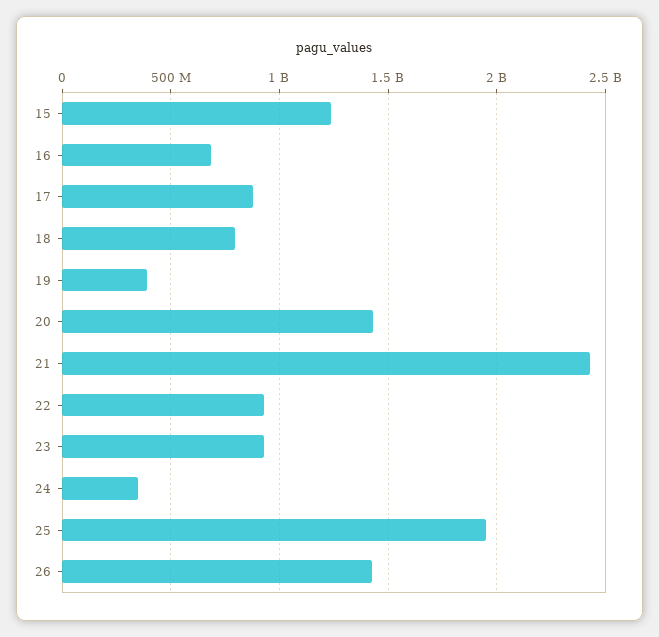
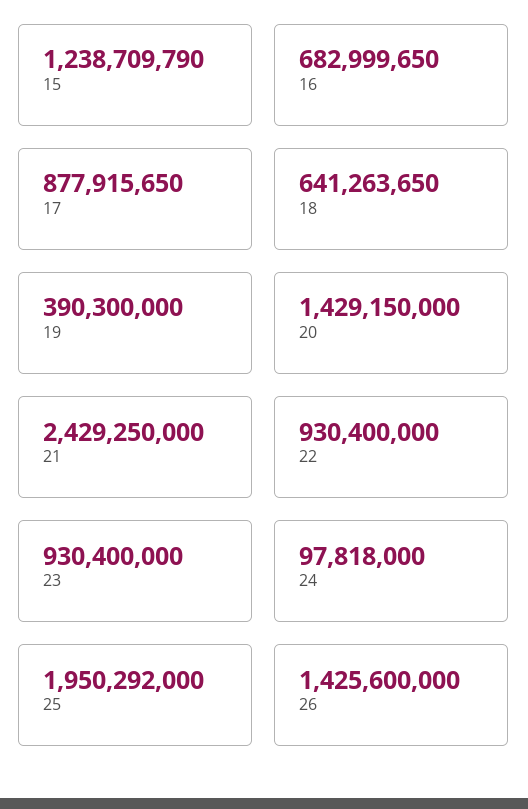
18: 800000000 -> 641263650
24: 350000000 -> 97818000

